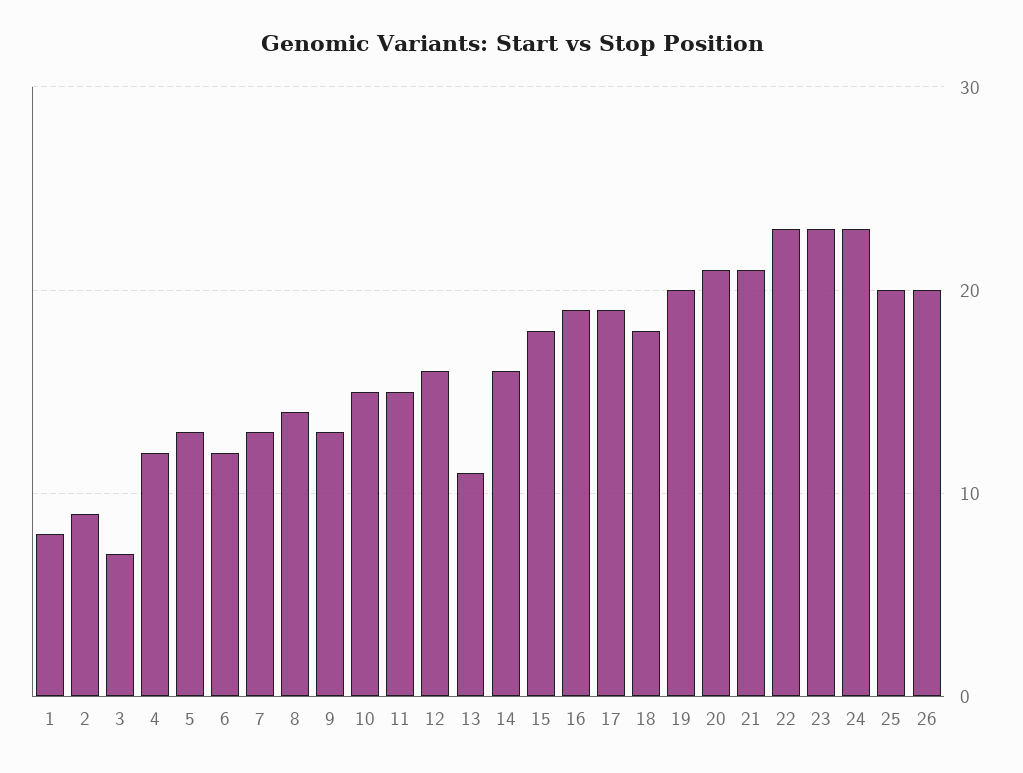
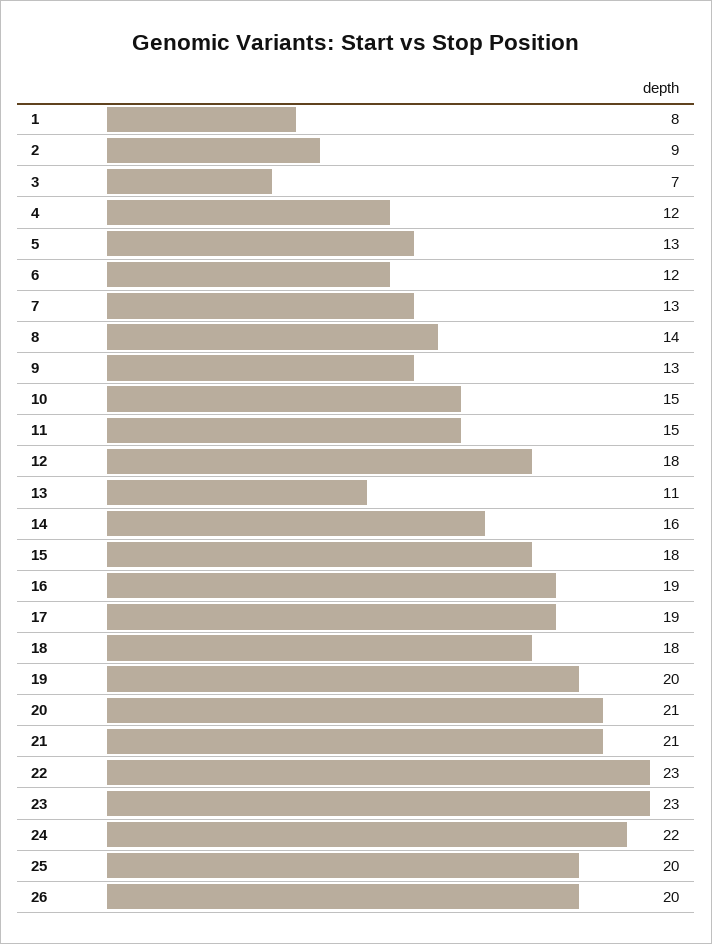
12: 16 -> 18
24: 23 -> 22

